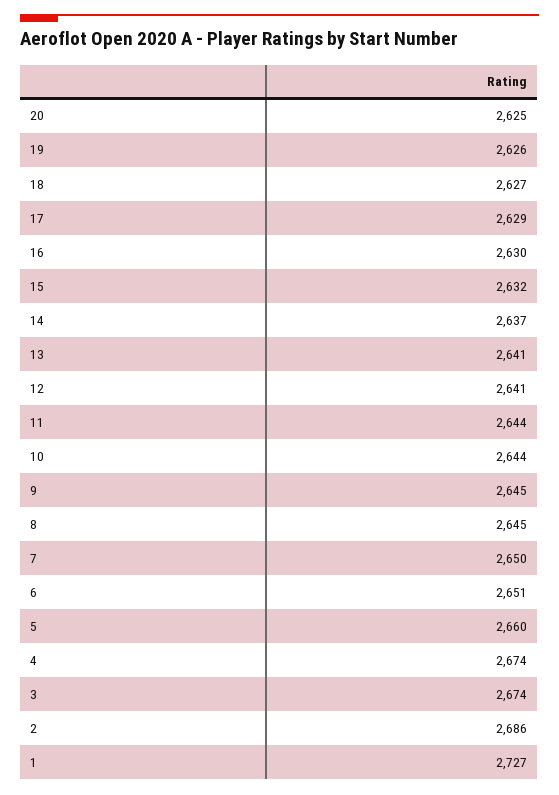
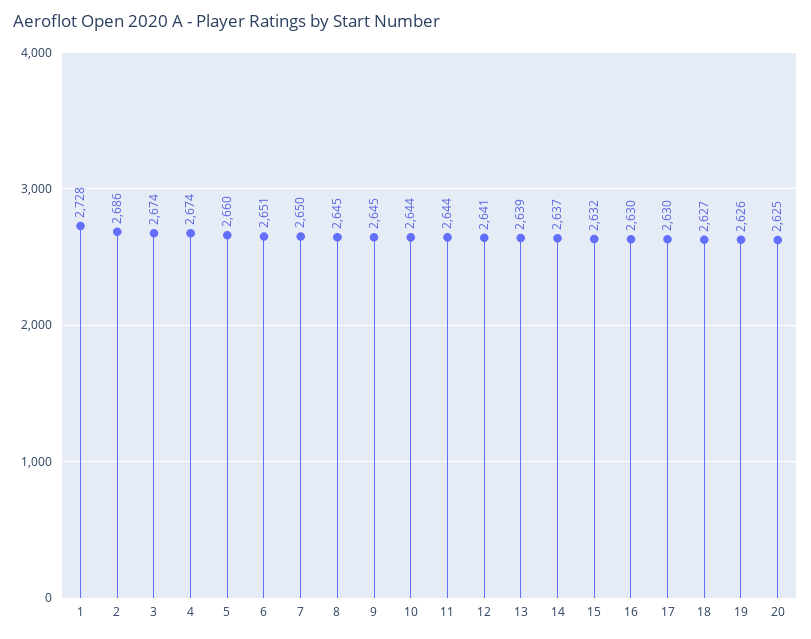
17: 2629 -> 2630
13: 2641 -> 2639
1: 2727 -> 2728

